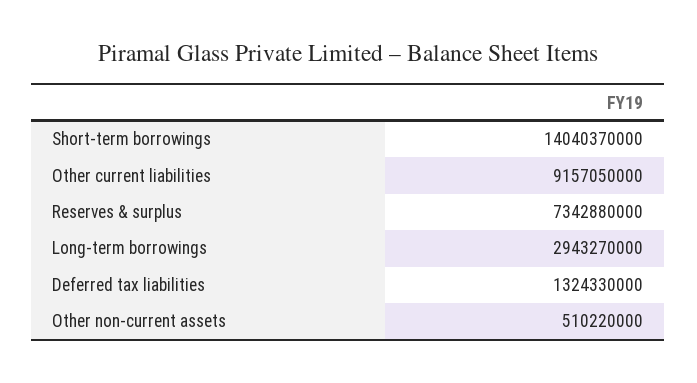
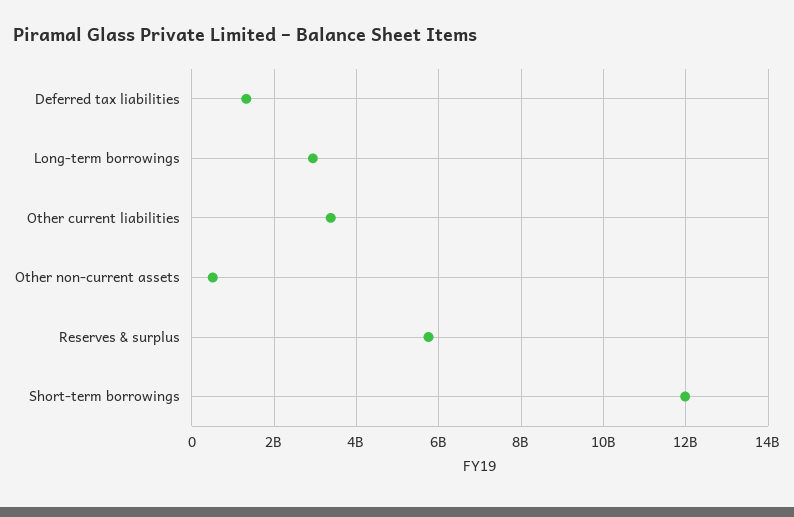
Short-term borrowings: 14040370000 -> 12000000000
Other current liabilities: 9157050000 -> 3400000000
Reserves & surplus: 7342880000 -> 5800000000

